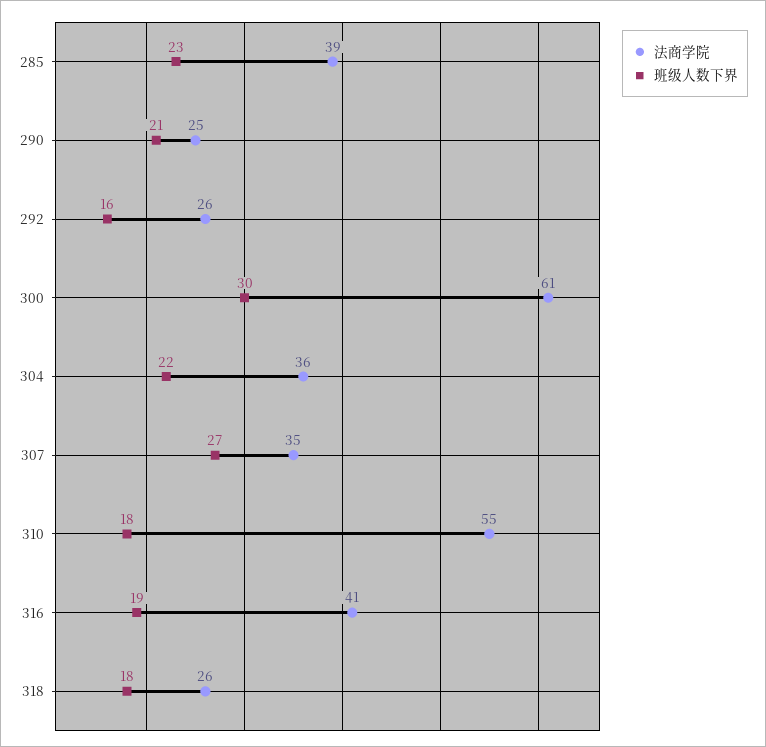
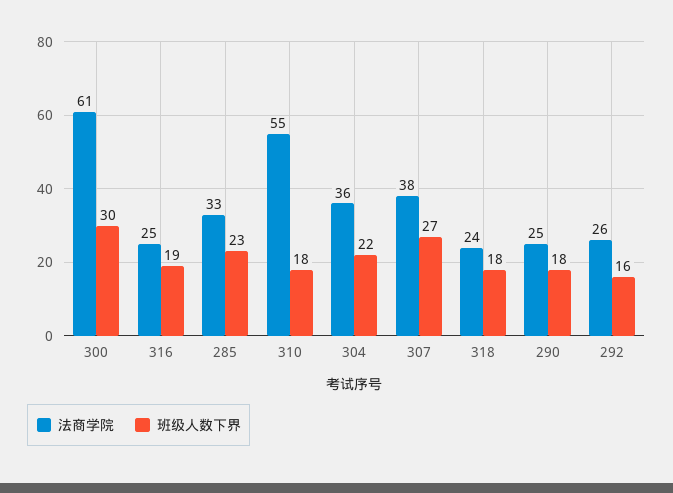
法商学院, 285: 39 -> 33
班级人数下界, 290: 21 -> 18
法商学院, 307: 35 -> 38
法商学院, 316: 41 -> 25
法商学院, 318: 26 -> 24

